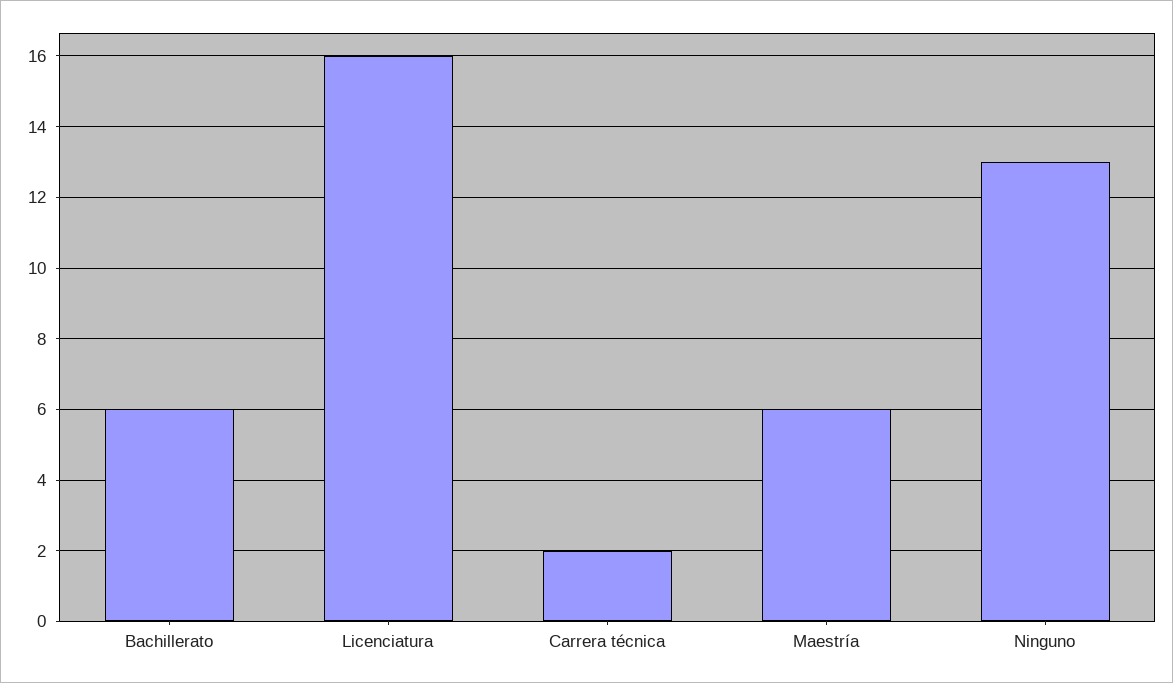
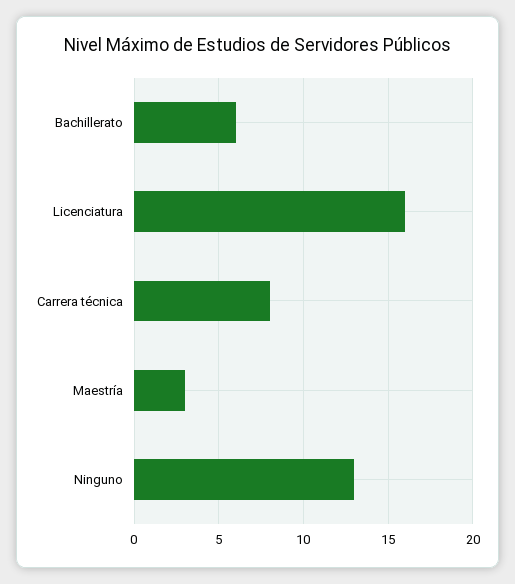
Carrera técnica: 2 -> 8
Maestría: 6 -> 3

